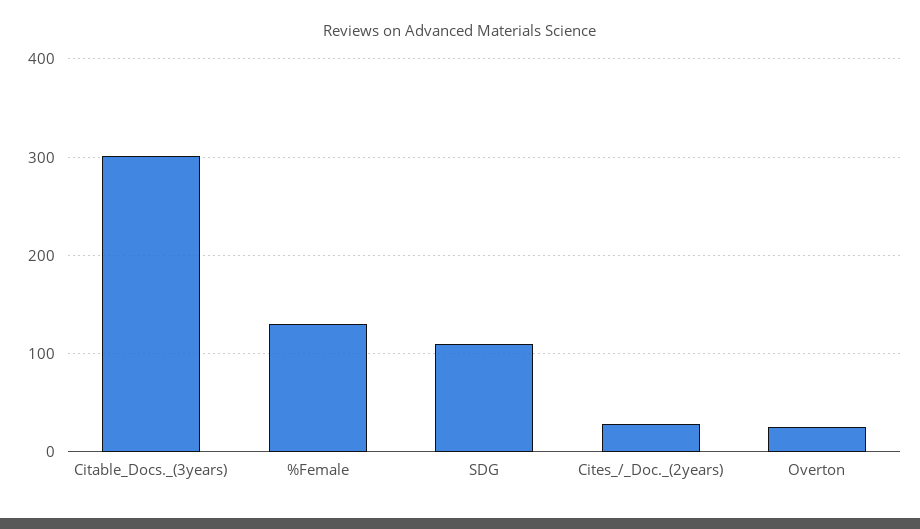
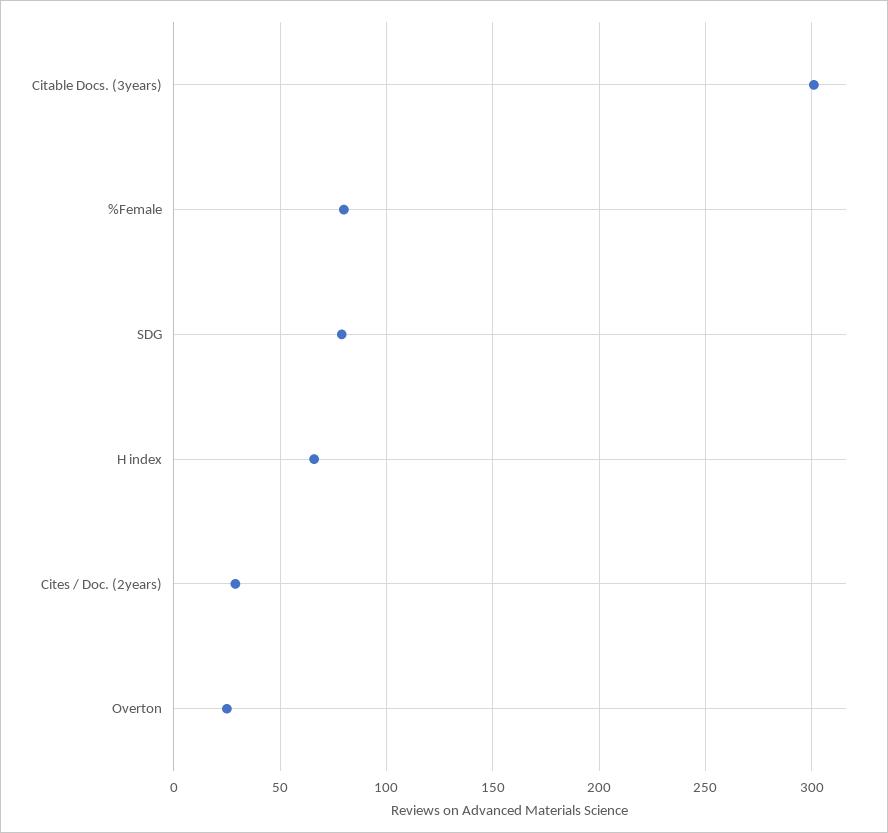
%Female: 130 -> 80
SDG: 110 -> 80
H index: none -> 65

